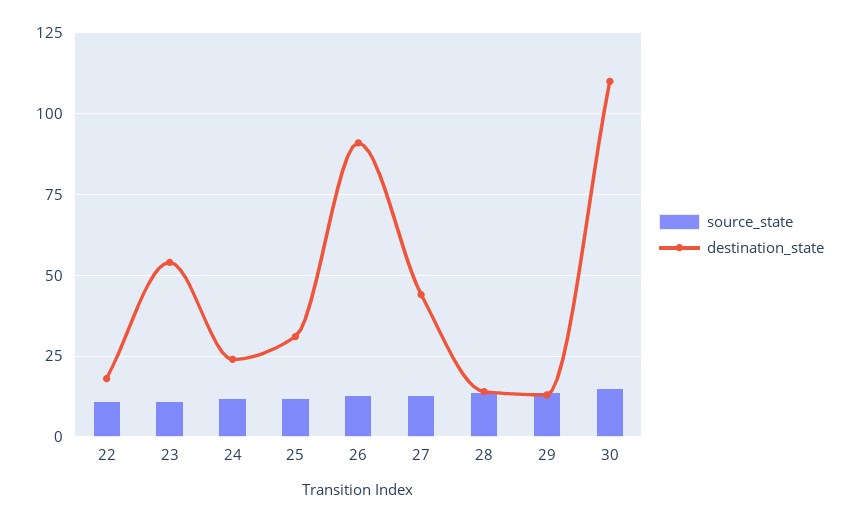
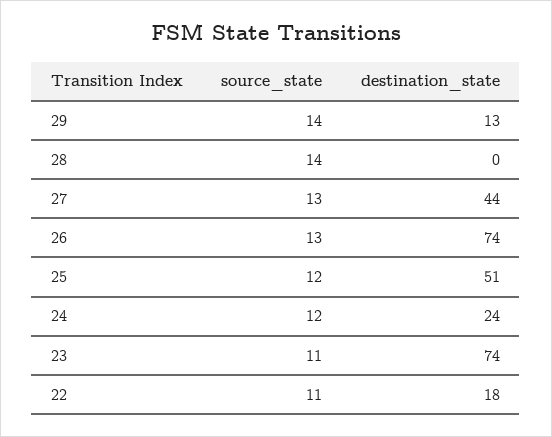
destination_state, 23: 55 -> 74
destination_state, 25: 30 -> 51
destination_state, 26: 90 -> 74
destination_state, 28: 15 -> 0
source_state, 30: 15 -> none
destination_state, 30: 110 -> none

